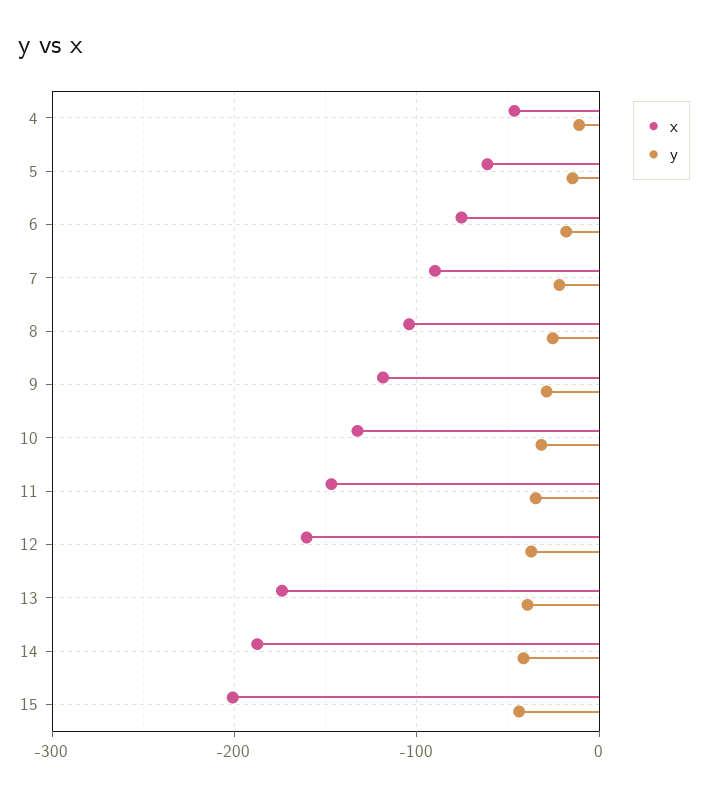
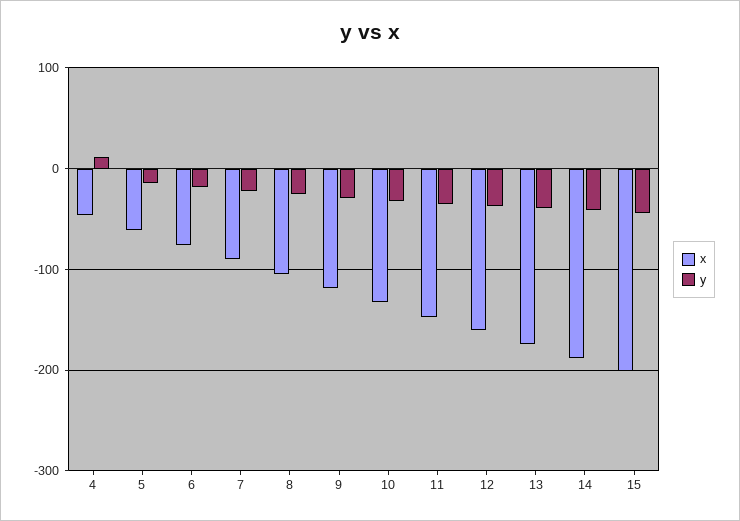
y, 4: -10 -> 10

